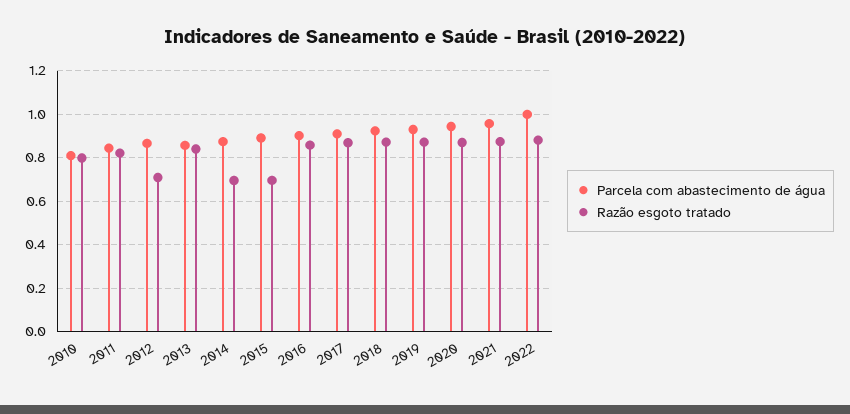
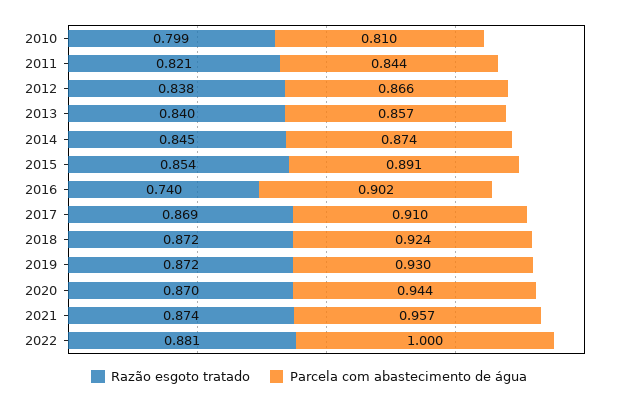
Razão esgoto tratado, 2012: 0.7 -> 0.838
Razão esgoto tratado, 2014: 0.7 -> 0.845
Razão esgoto tratado, 2015: 0.7 -> 0.854
Razão esgoto tratado, 2016: 0.85 -> 0.74

